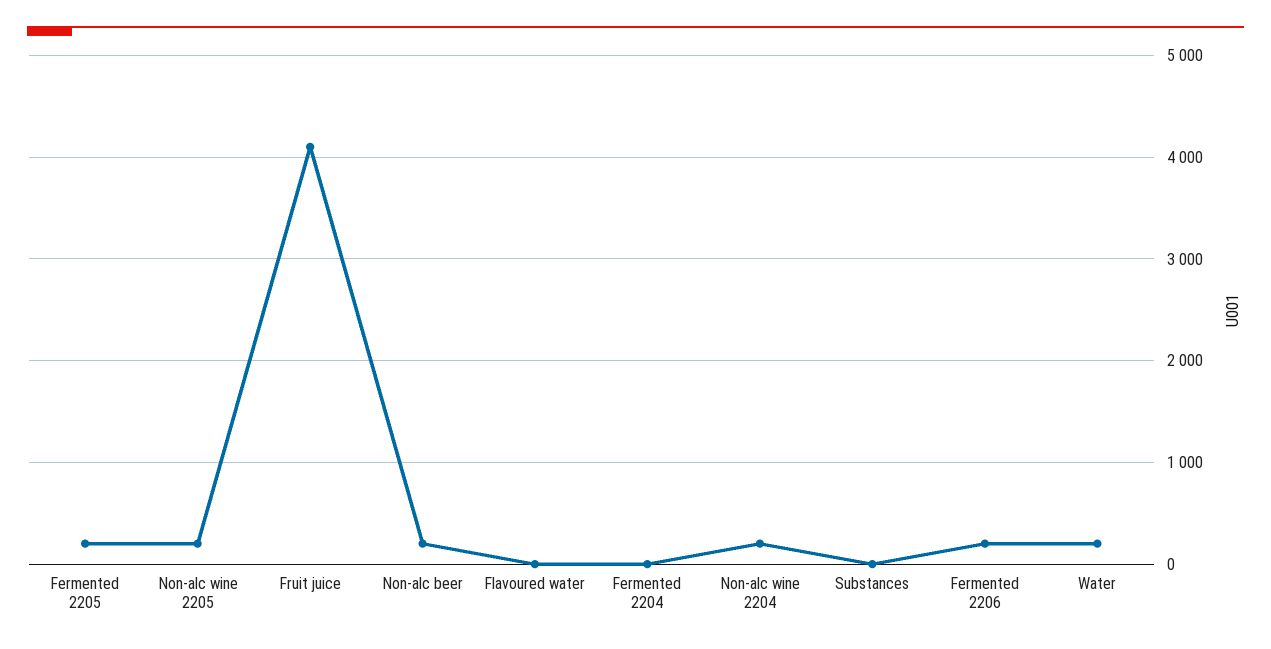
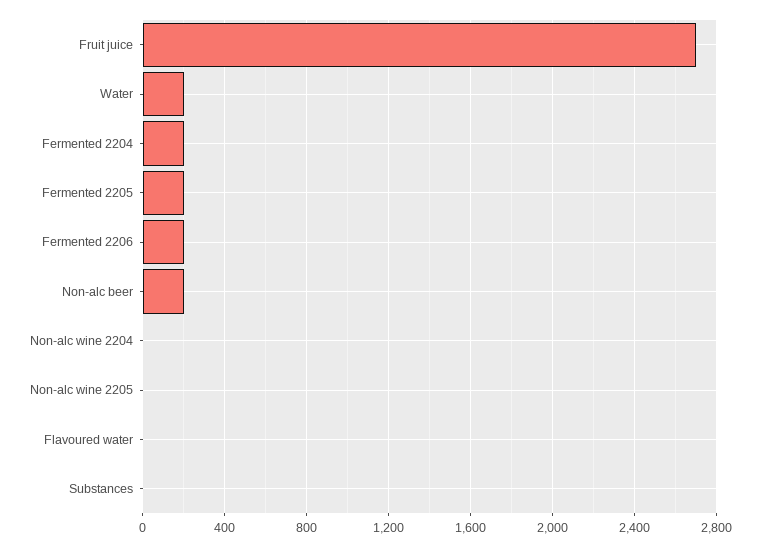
Non-alc wine 2205: 200 -> 0
Fruit juice: 4100 -> 2700
Fermented 2204: 0 -> 200
Non-alc wine 2204: 200 -> 0

